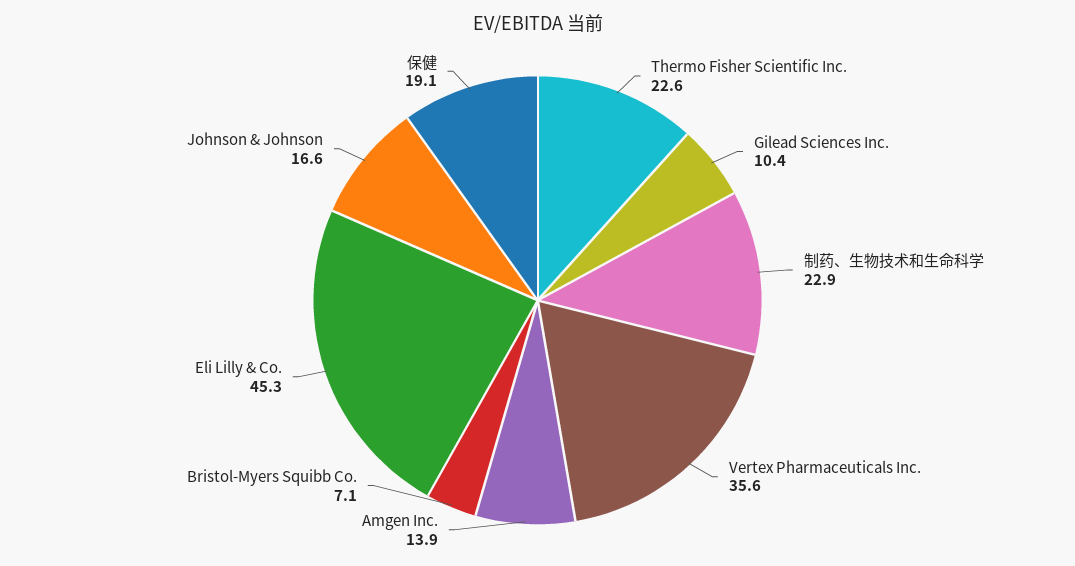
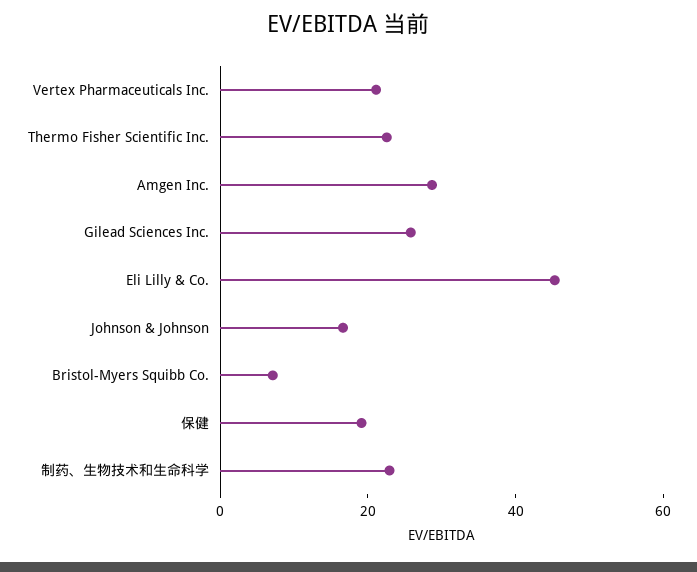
Gilead Sciences Inc.: 10.4 -> 25
Vertex Pharmaceuticals Inc.: 35.6 -> 20
Amgen Inc.: 13.9 -> 30

